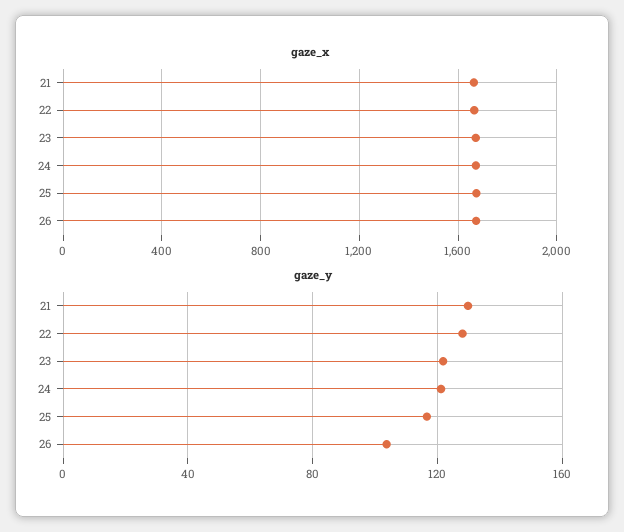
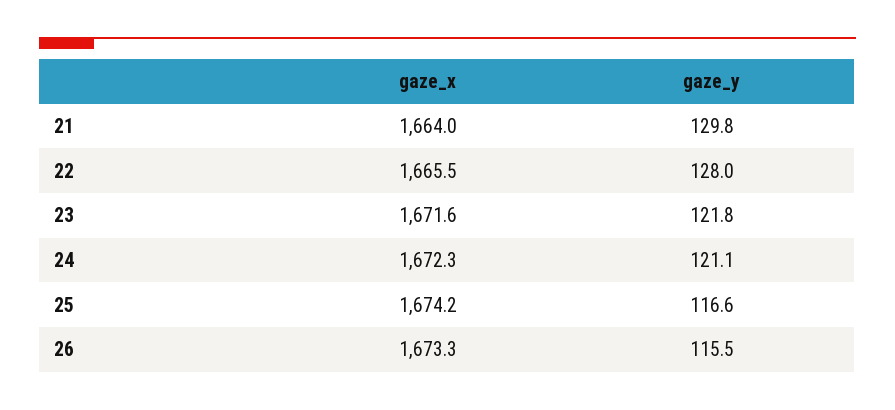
gaze_y, 26: 105 -> 115.5

